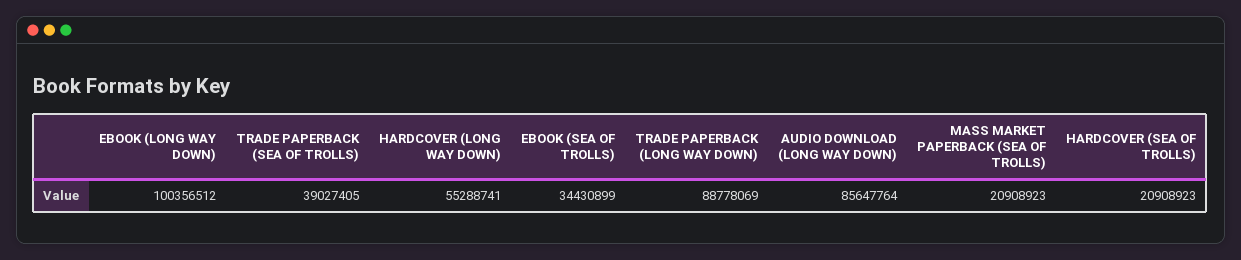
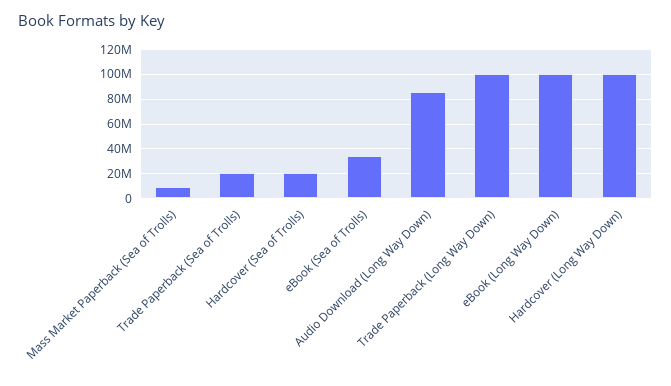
TRADE PAPERBACK (SEA OF TROLLS): 39027405 -> 20000000
HARDCOVER (LONG WAY DOWN): 55288741 -> 100000000
TRADE PAPERBACK (LONG WAY DOWN): 88778069 -> 100000000
MASS MARKET PAPERBACK (SEA OF TROLLS): 20908923 -> 10000000

